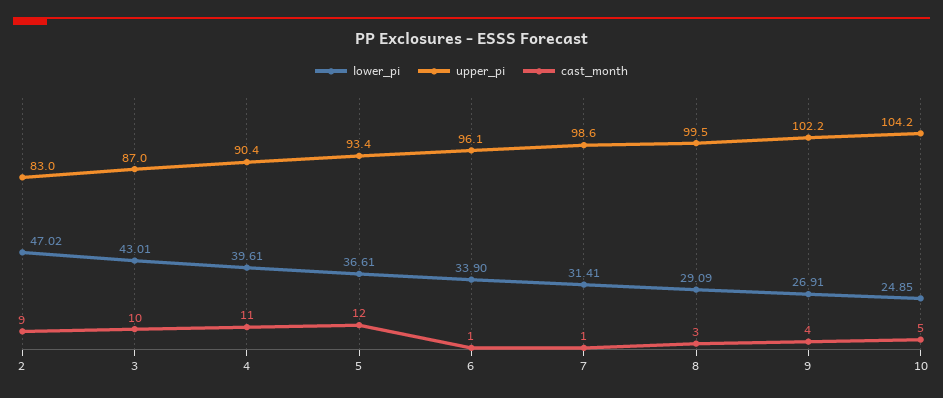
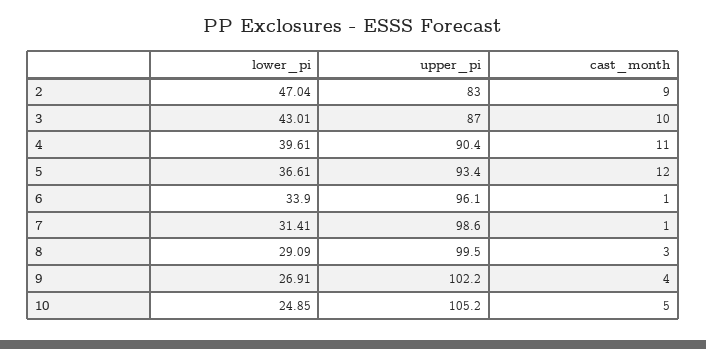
lower_pi, 2: 47.02 -> 47.04
upper_pi, 10: 104.2 -> 105.2

